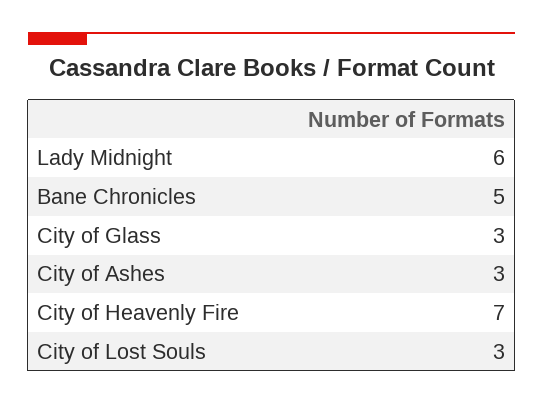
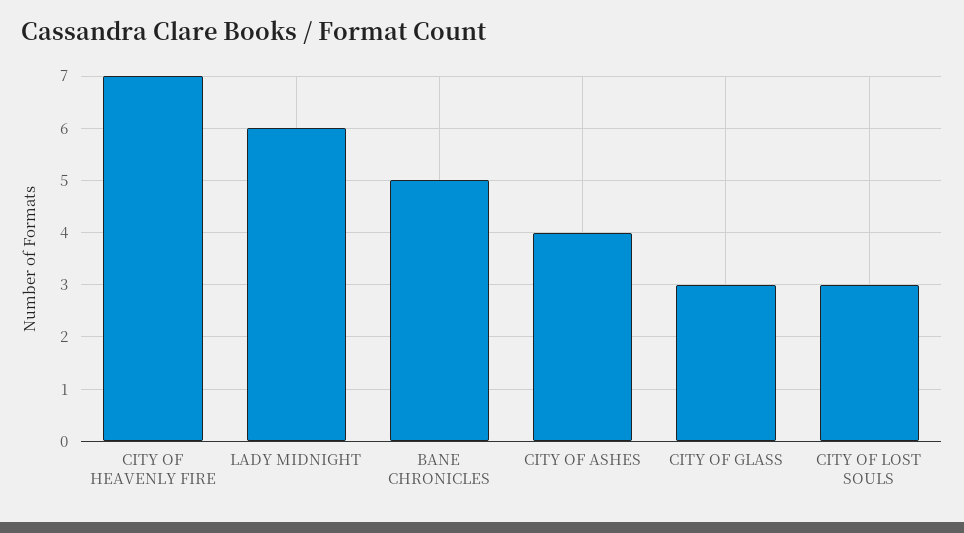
City of Ashes: 3 -> 4

